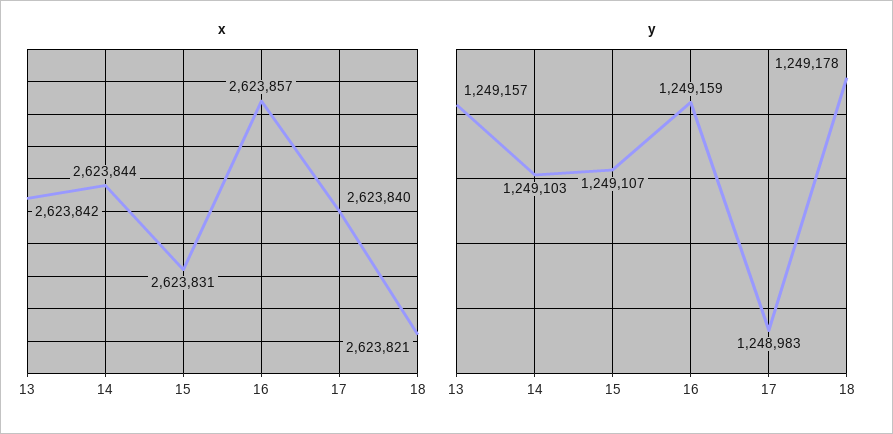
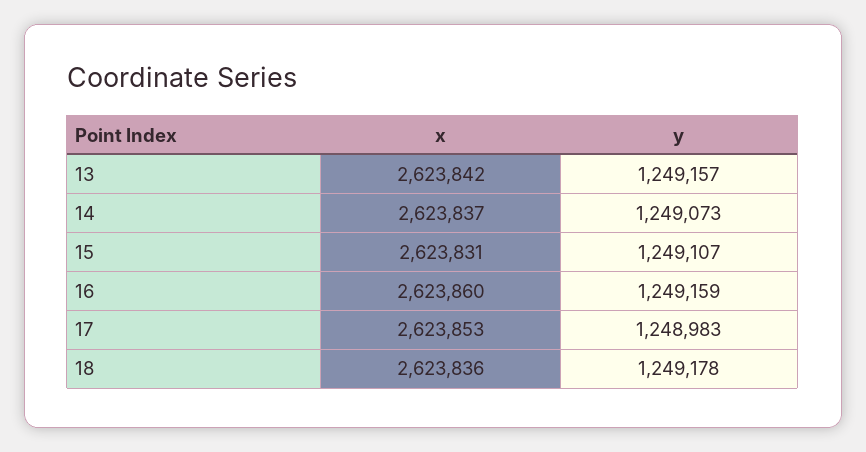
x, 14: 2623844 -> 2623837
x, 16: 2623857 -> 2623860
x, 17: 2623840 -> 2623853
x, 18: 2623821 -> 2623836
y, 14: 1249103 -> 1249073

